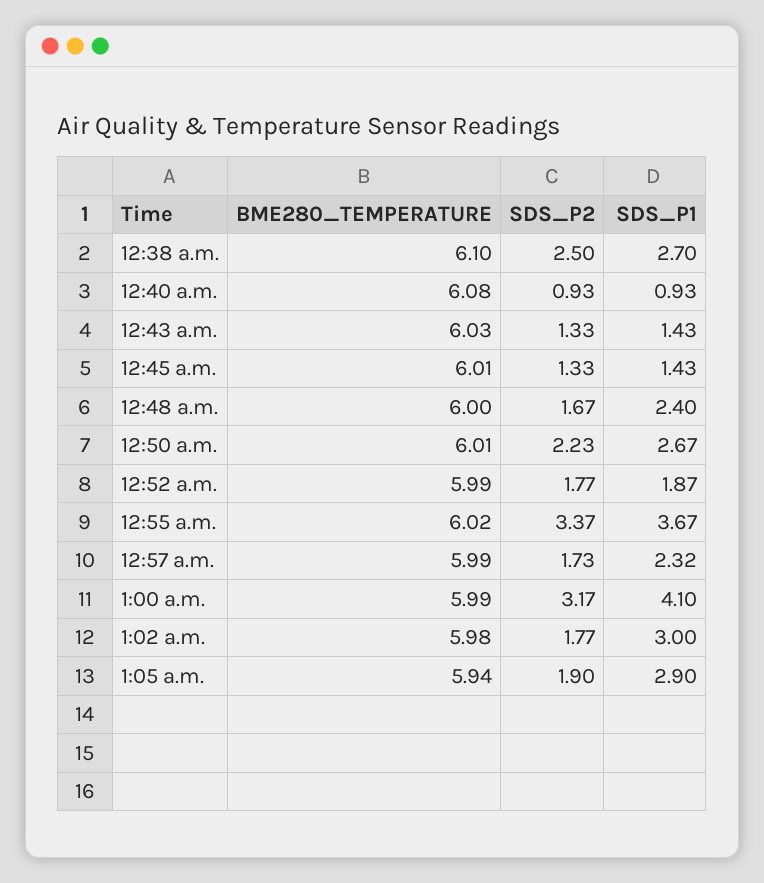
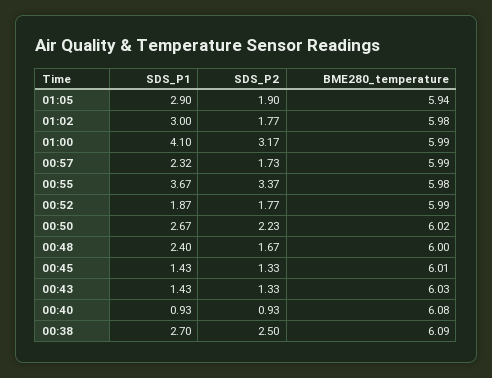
BME280_TEMPERATURE, 12:38 a.m.: 6.1 -> 6.09
BME280_TEMPERATURE, 12:50 a.m.: 6.01 -> 6.02
BME280_TEMPERATURE, 12:55 a.m.: 6.02 -> 5.98

